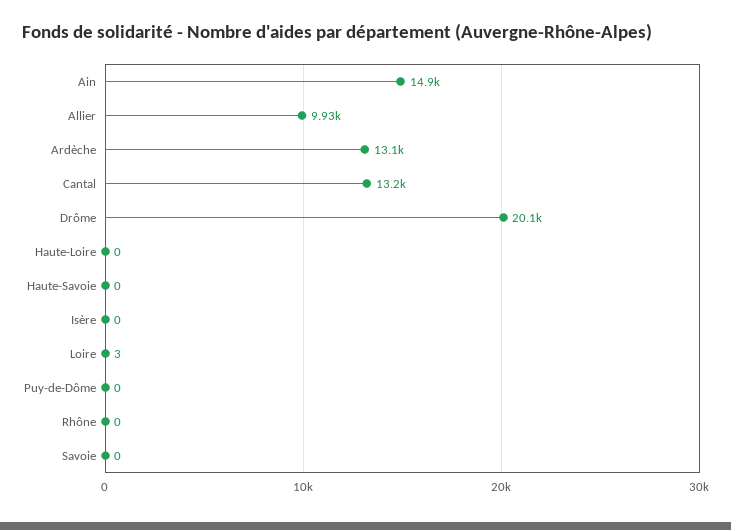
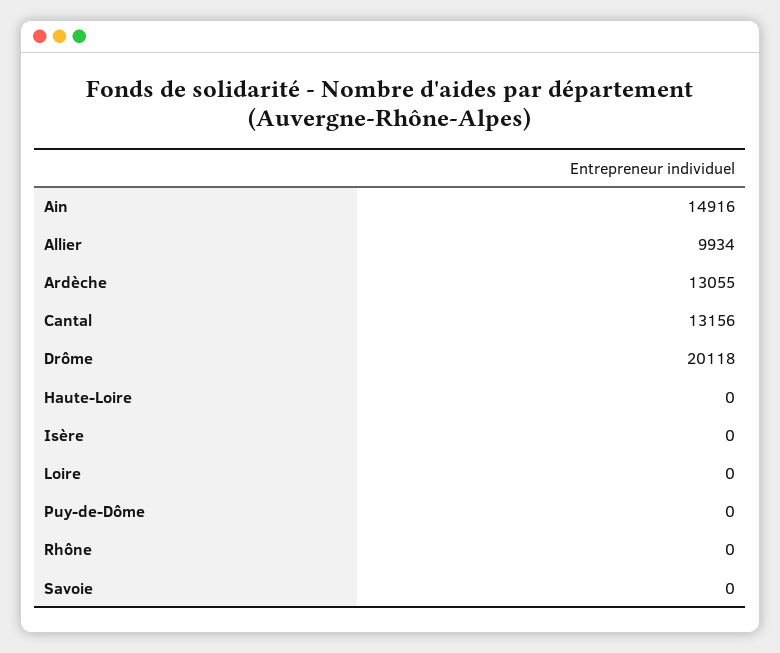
Haute-Savoie: 0 -> none
Loire: 3 -> 0

